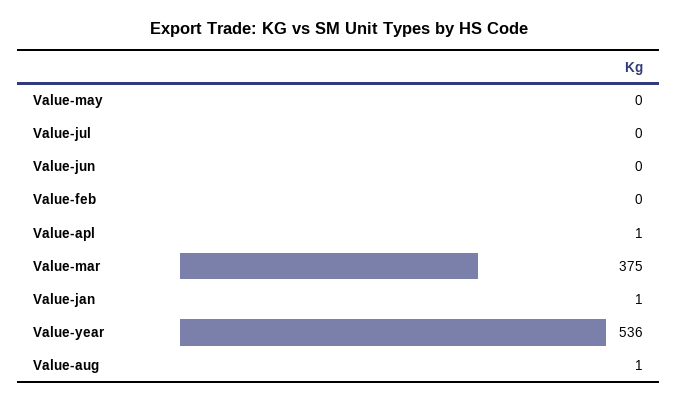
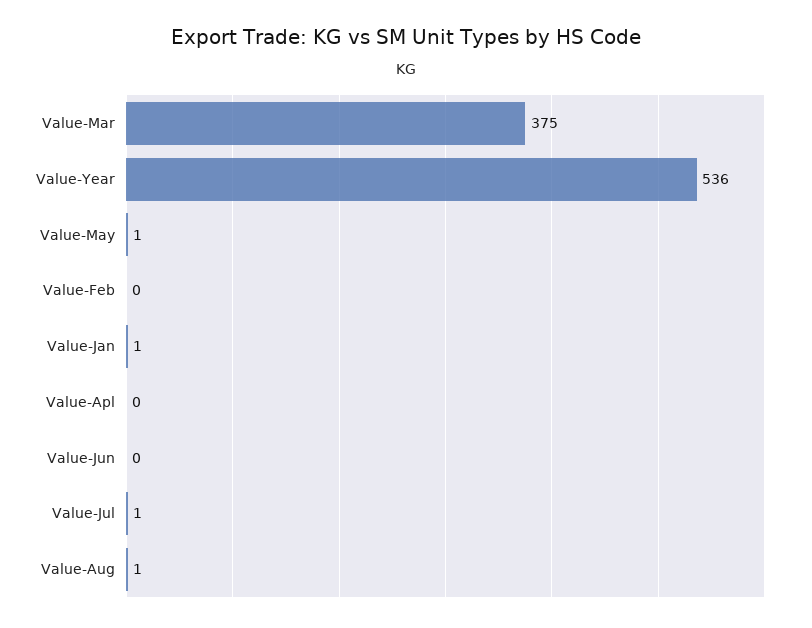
Value-may: 0 -> 1
Value-jul: 0 -> 1
Value-apl: 1 -> 0

